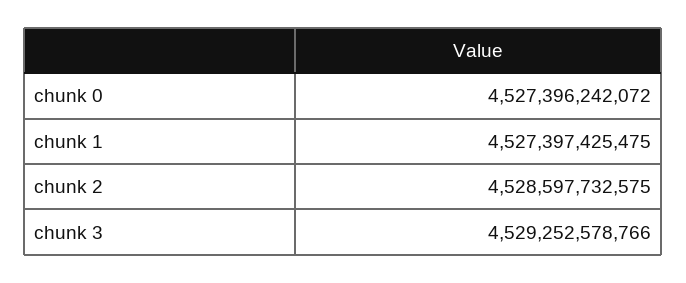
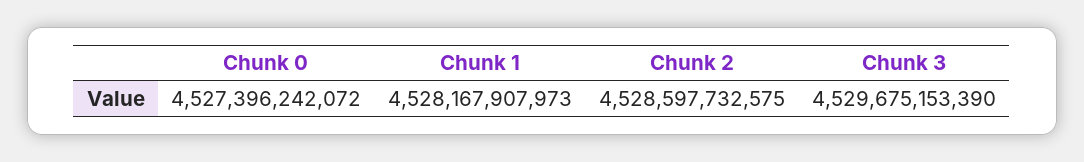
chunk 1: 4527397425475 -> 4528167907973
chunk 3: 4529252578766 -> 4529675153390

